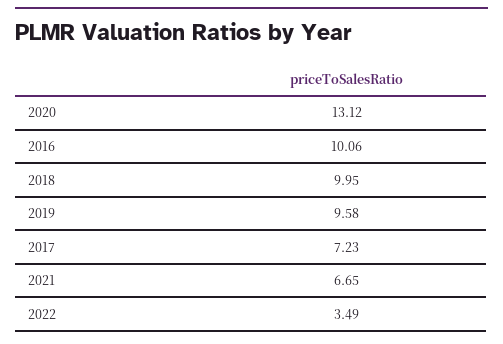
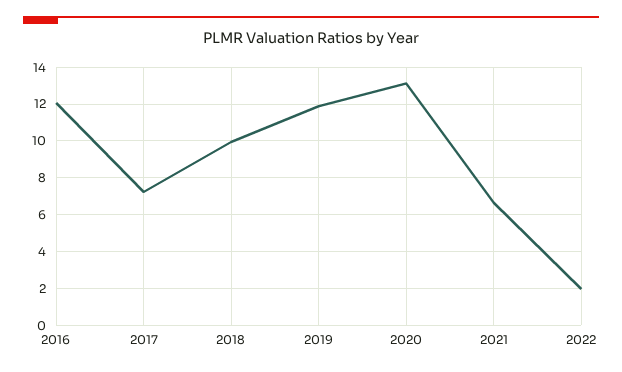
2016: 10.06 -> 12
2019: 9.58 -> 12
2022: 3.49 -> 2

